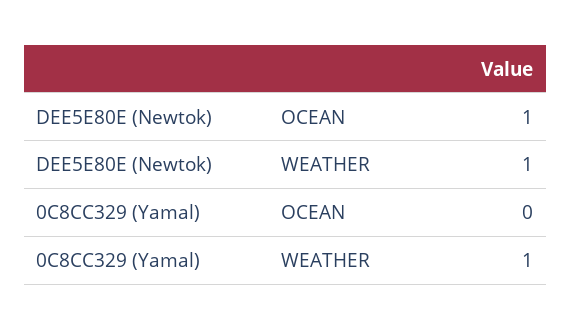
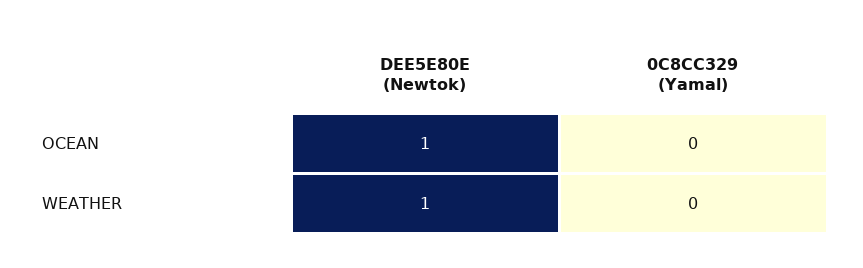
0C8CC329 (Yamal), WEATHER: 1 -> 0

